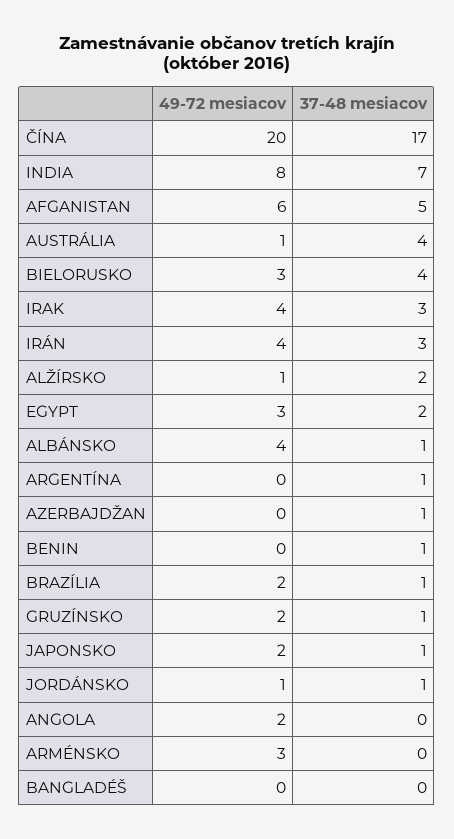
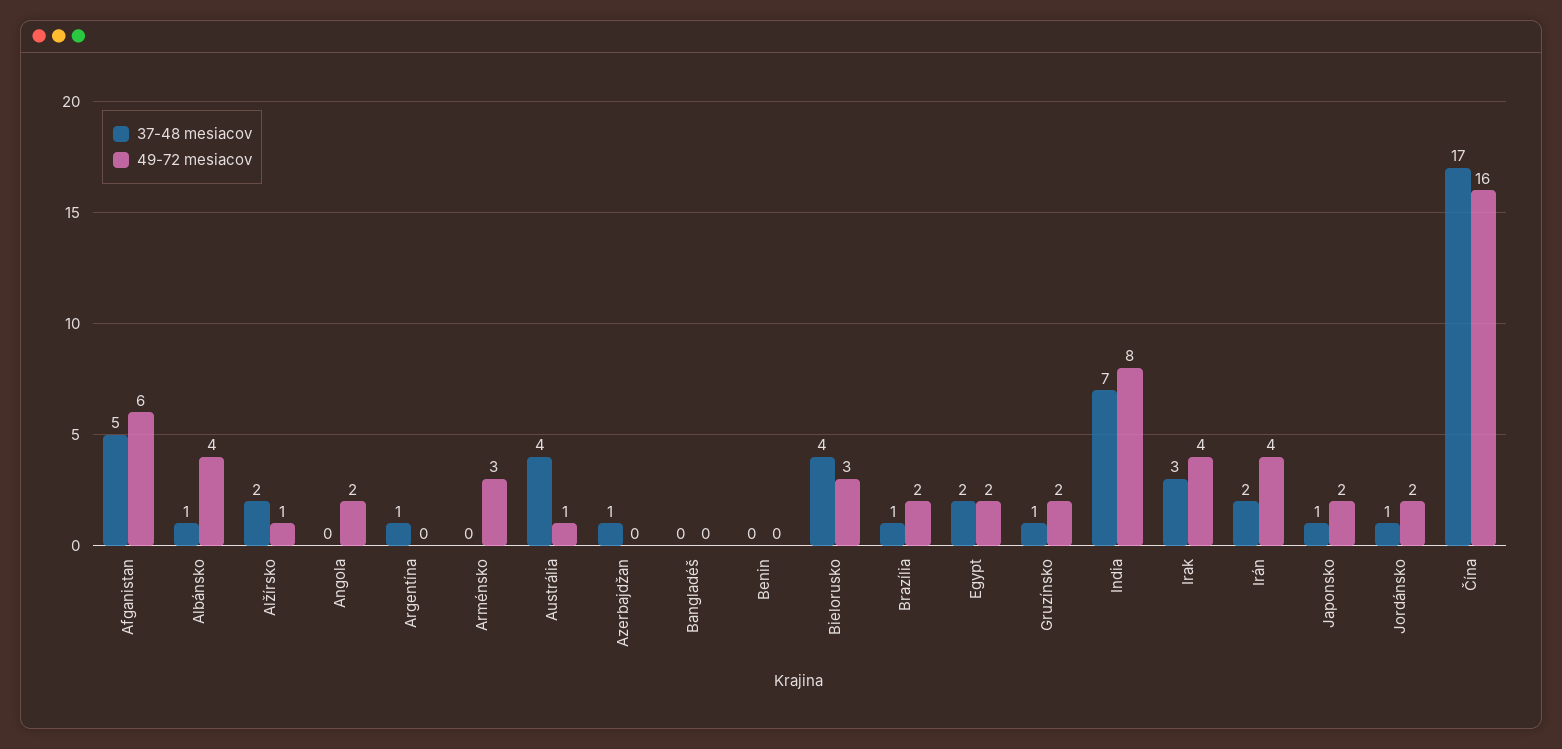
49-72 mesiacov, ČÍNA: 20 -> 16
37-48 mesiacov, IRÁN: 3 -> 2
49-72 mesiacov, EGYPT: 3 -> 2
37-48 mesiacov, BENIN: 1 -> 0
49-72 mesiacov, JORDÁNSKO: 1 -> 2

